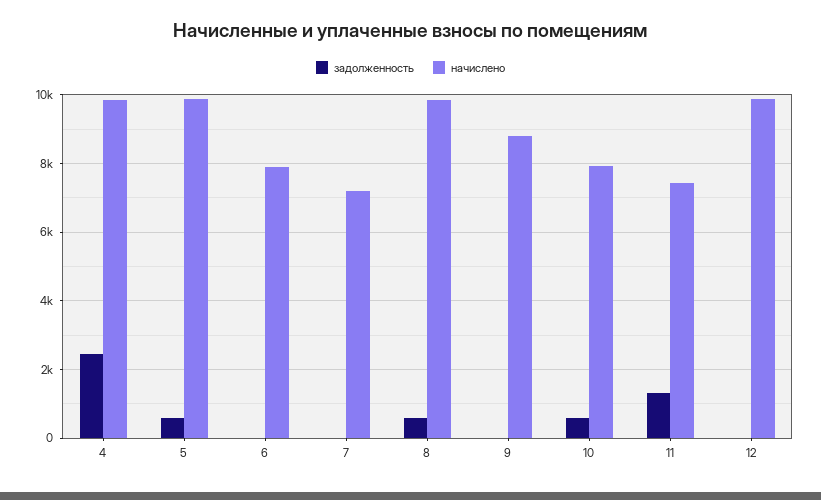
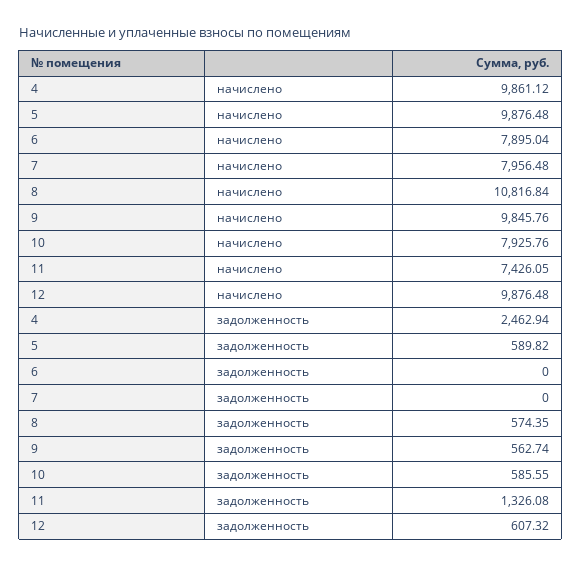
начислено, 7: 7200 -> 7956.48
начислено, 8: 9800 -> 10816.84
задолженность, 9: 0 -> 562.74
начислено, 9: 8800 -> 9845.76
задолженность, 12: 0 -> 607.32

